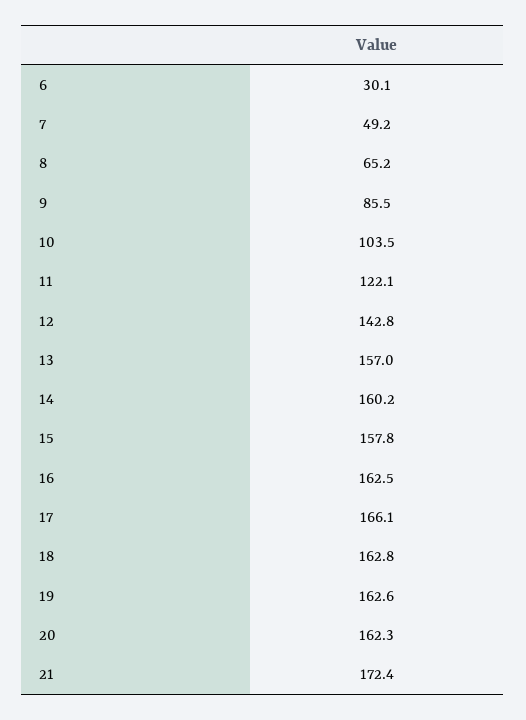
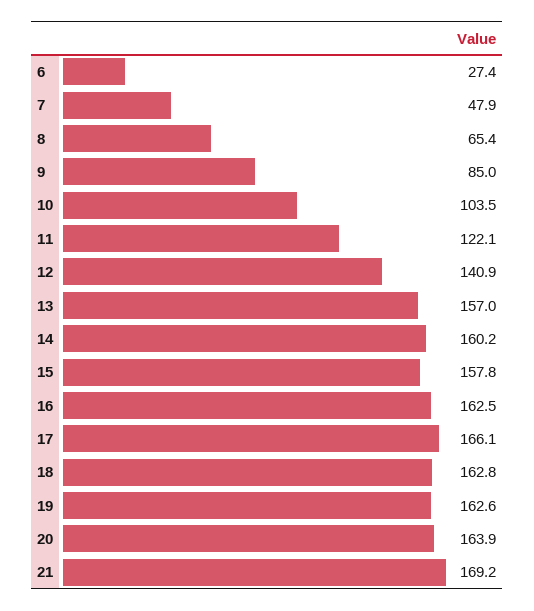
6: 30.1 -> 27.4
7: 49.2 -> 47.9
8: 65.2 -> 65.4
9: 85.5 -> 85
12: 142.8 -> 140.9
20: 162.3 -> 163.9
21: 172.4 -> 169.2

